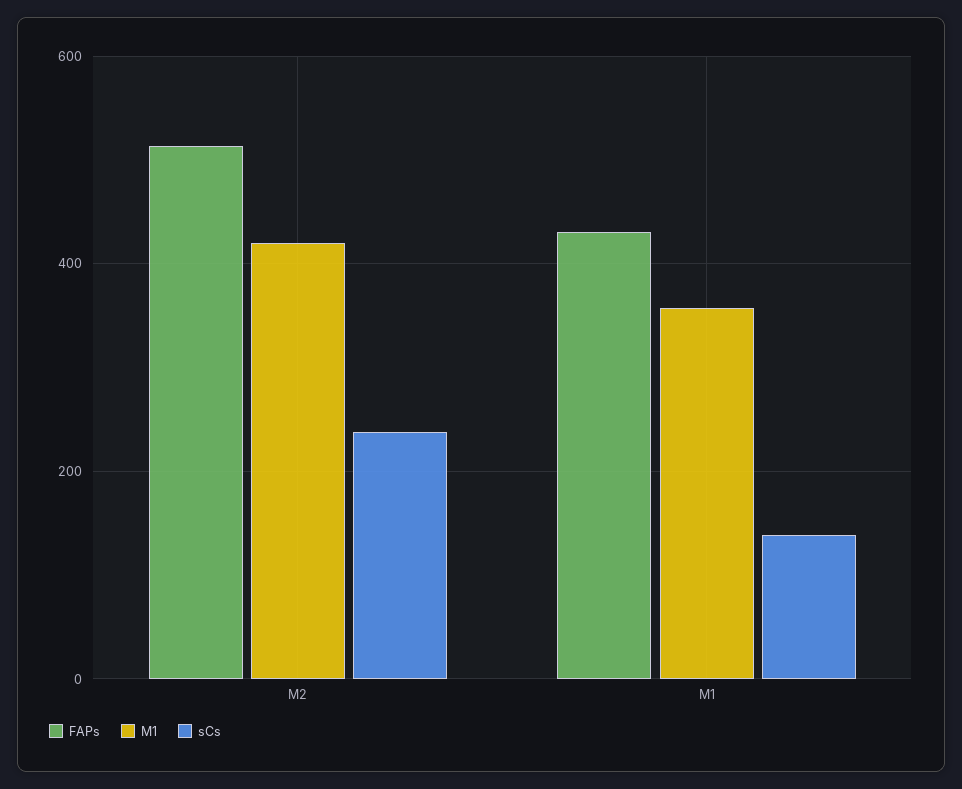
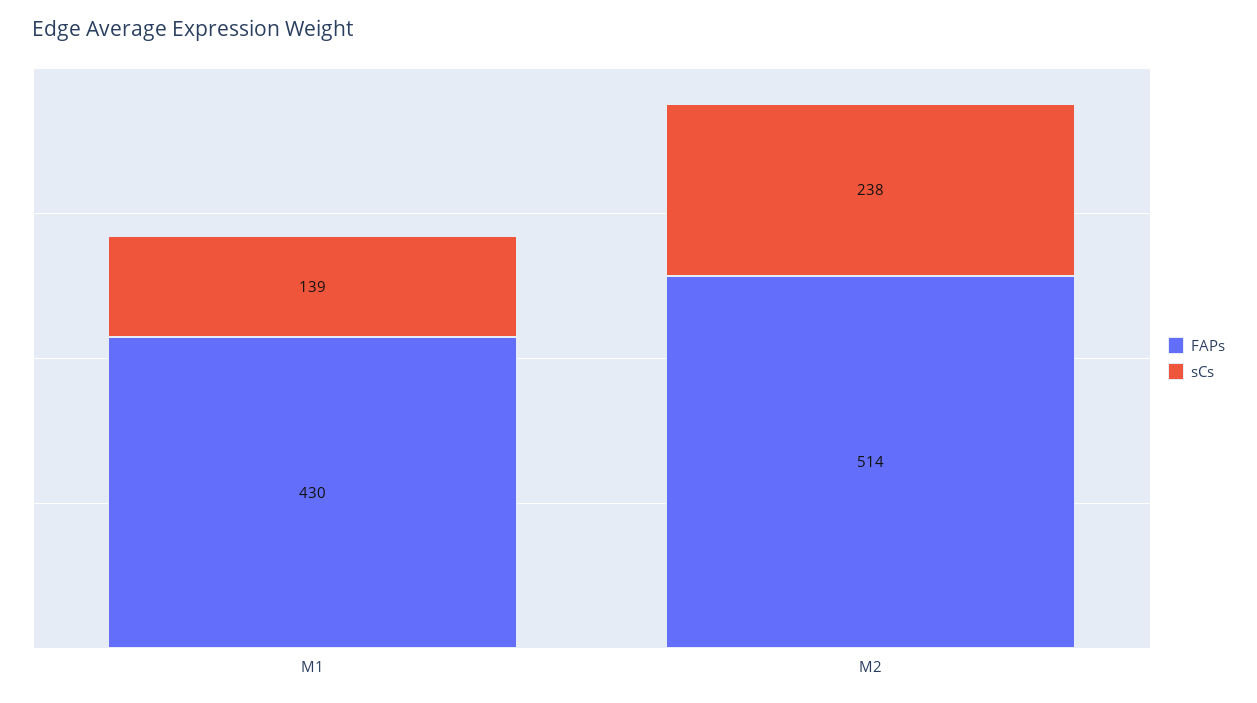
M1, M2: 420 -> none
M1, M1: 360 -> none

